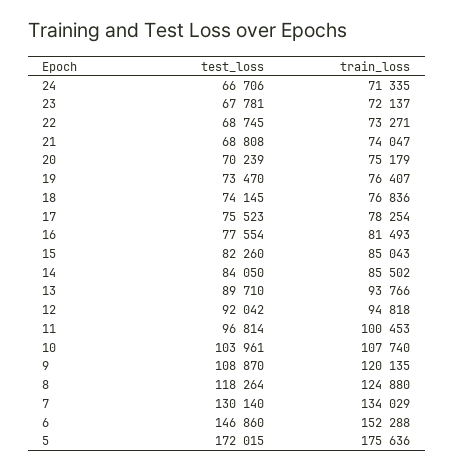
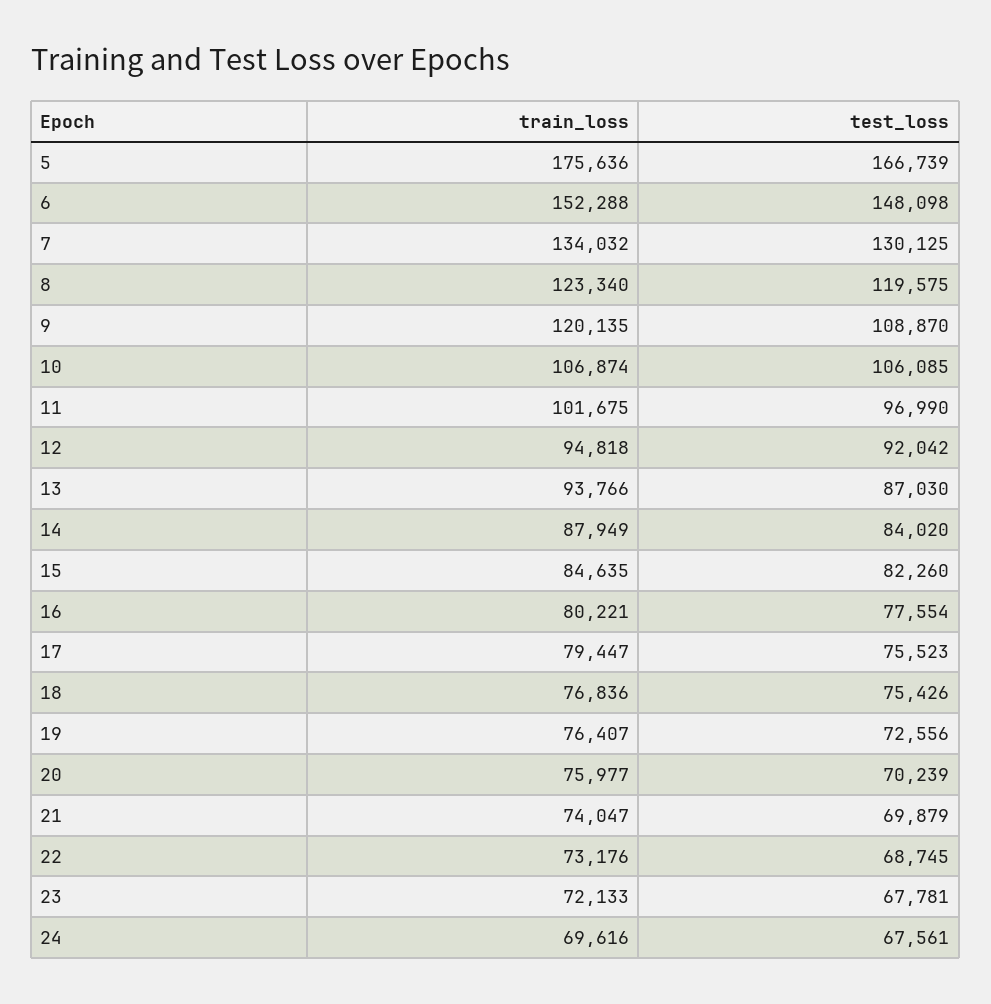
test_loss, 24: 66706 -> 67561
train_loss, 24: 71335 -> 69616
train_loss, 23: 72137 -> 72133
train_loss, 22: 73271 -> 73176
test_loss, 21: 68808 -> 69879
train_loss, 20: 75179 -> 75977
test_loss, 19: 73470 -> 72556
test_loss, 18: 74145 -> 75426
train_loss, 17: 78254 -> 79447
train_loss, 16: 81493 -> 80221
train_loss, 15: 85043 -> 84635
test_loss, 14: 84050 -> 84020
train_loss, 14: 85502 -> 87949
test_loss, 13: 89710 -> 87030
test_loss, 11: 96814 -> 96990
train_loss, 11: 100453 -> 101675
test_loss, 10: 103961 -> 106085
train_loss, 10: 107740 -> 106874
test_loss, 8: 118264 -> 119575
train_loss, 8: 124880 -> 123340
test_loss, 7: 130140 -> 130125
train_loss, 7: 134029 -> 134032
test_loss, 6: 146860 -> 148098
test_loss, 5: 172015 -> 166739

